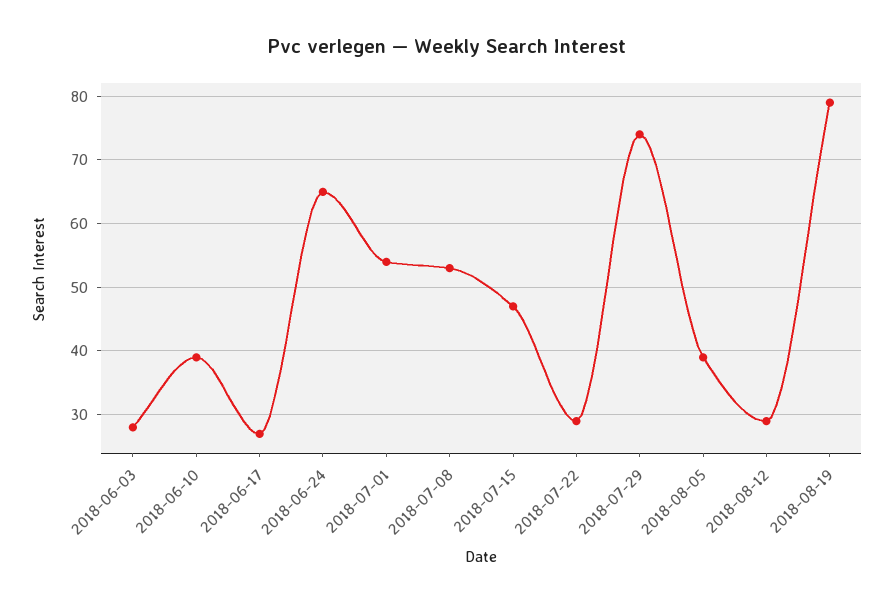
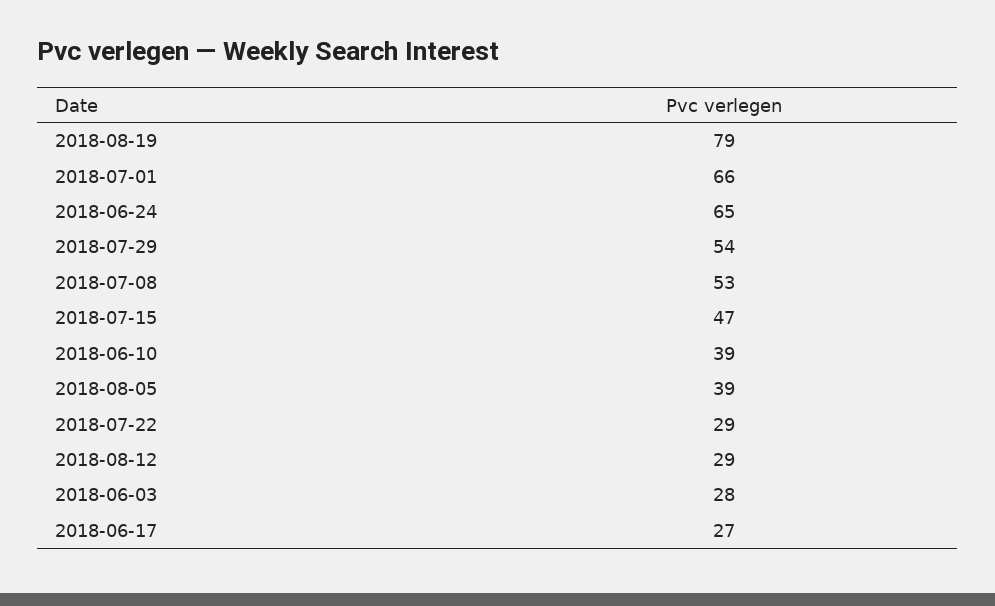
2018-07-01: 54 -> 66
2018-07-29: 74 -> 54

